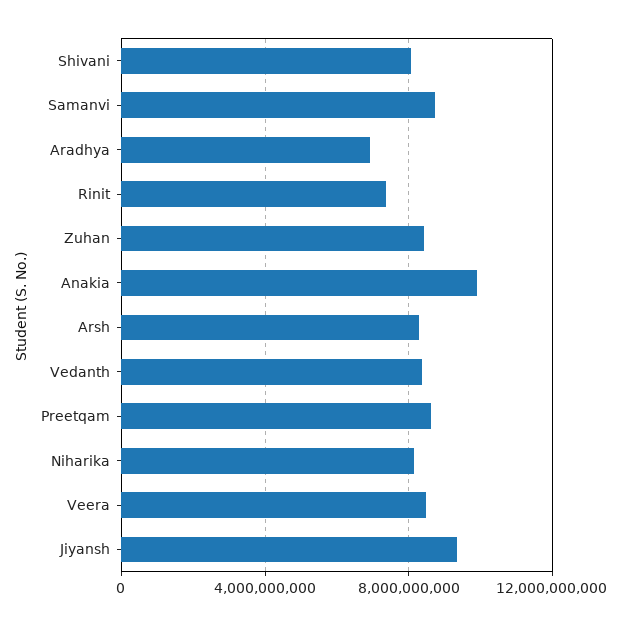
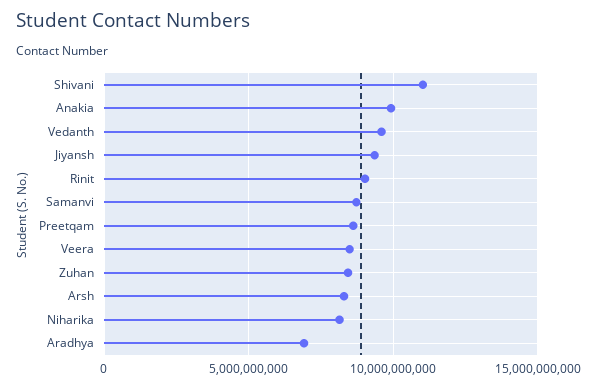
Shivani: 8000000000 -> 11000000000
Rinit: 7500000000 -> 9000000000
Vedanth: 8500000000 -> 9500000000

